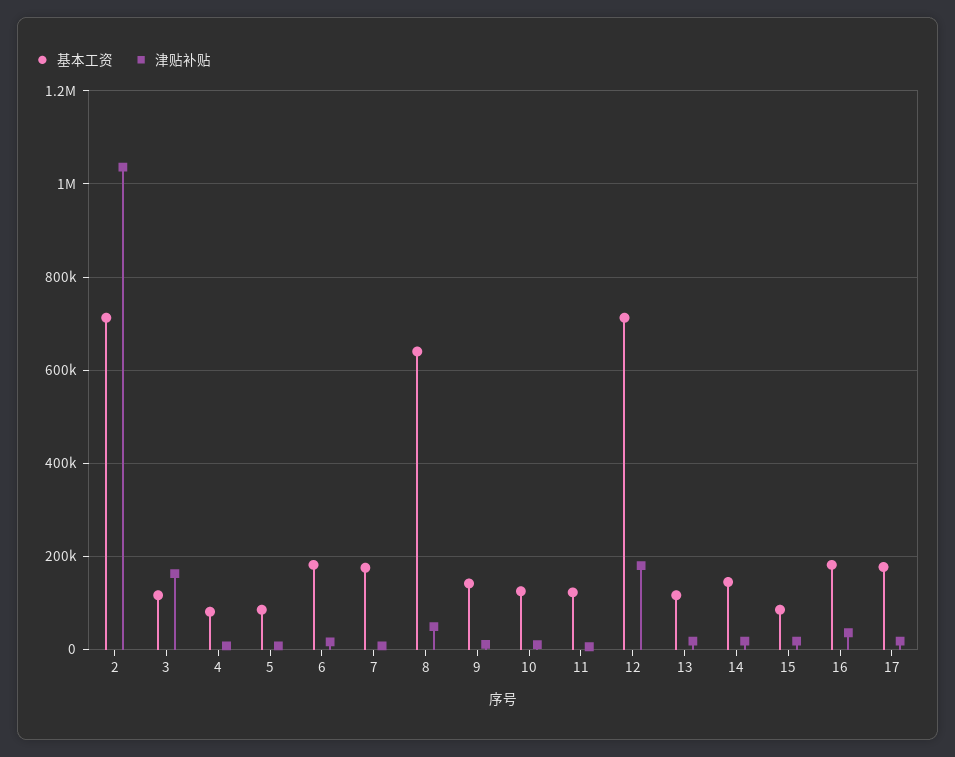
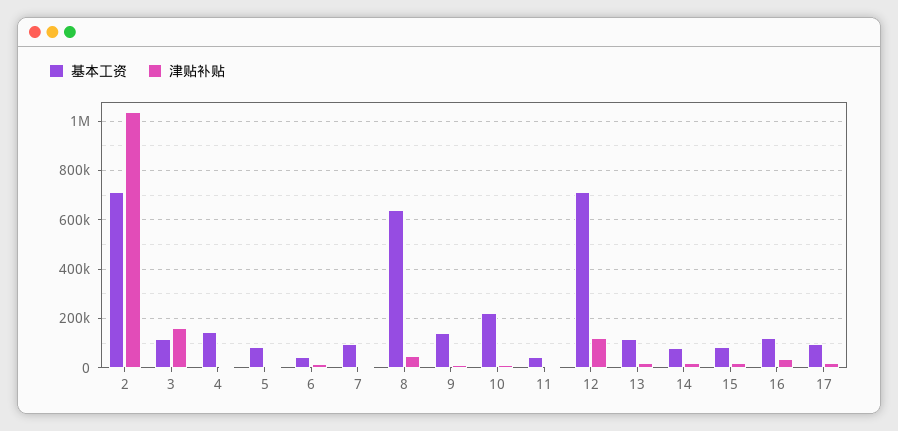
基本工资, 4: 80000 -> 150000
基本工资, 6: 180000 -> 50000
基本工资, 7: 180000 -> 100000
基本工资, 10: 120000 -> 225000
基本工资, 11: 120000 -> 50000
津贴补贴, 12: 180000 -> 125000
基本工资, 14: 140000 -> 75000
基本工资, 16: 180000 -> 125000
基本工资, 17: 180000 -> 100000

